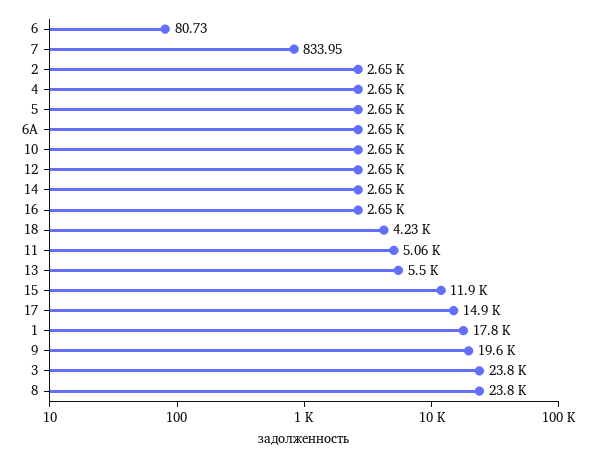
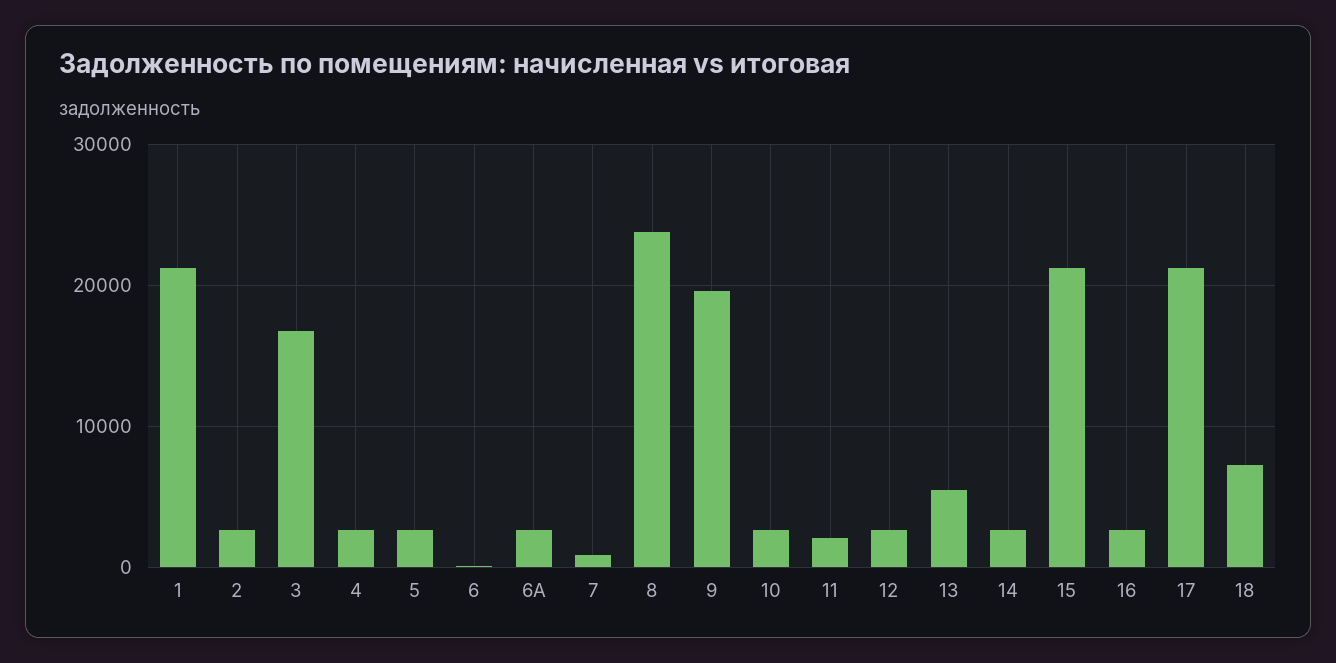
18: 4230 -> 7000
11: 5060 -> 2000
15: 11900 -> 21000
17: 14900 -> 21000
1: 17800 -> 21000
3: 23800 -> 17000

